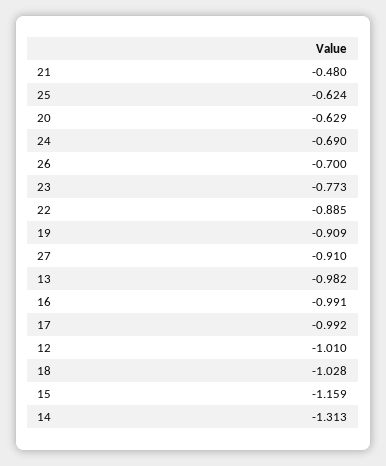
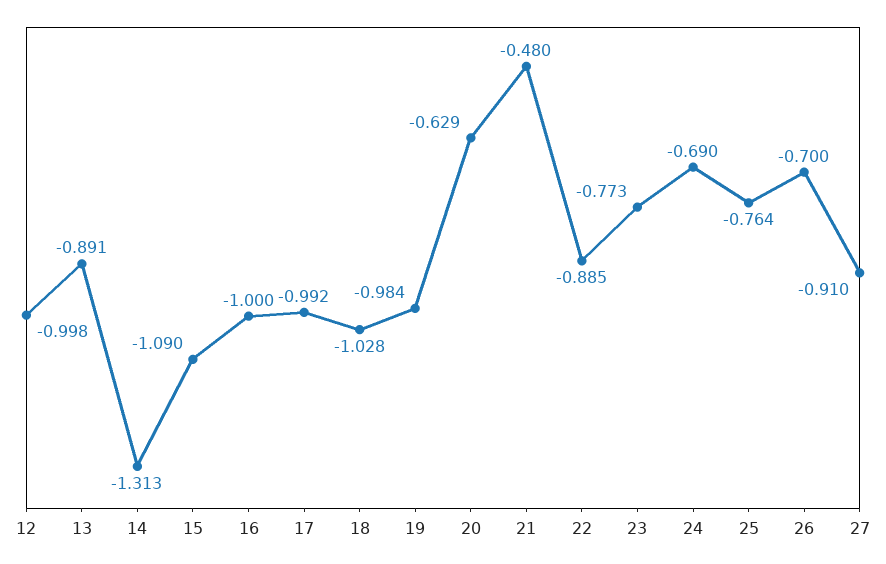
25: -0.624 -> -0.764
19: -0.909 -> -0.984
13: -0.982 -> -0.891
16: -0.991 -> -1
12: -1.01 -> -0.998
15: -1.159 -> -1.09

